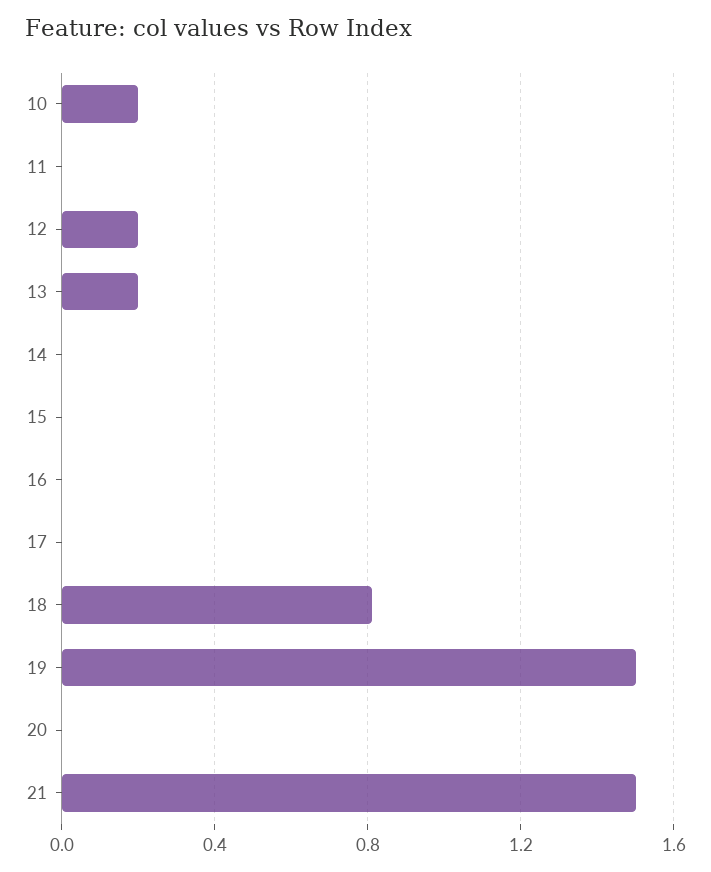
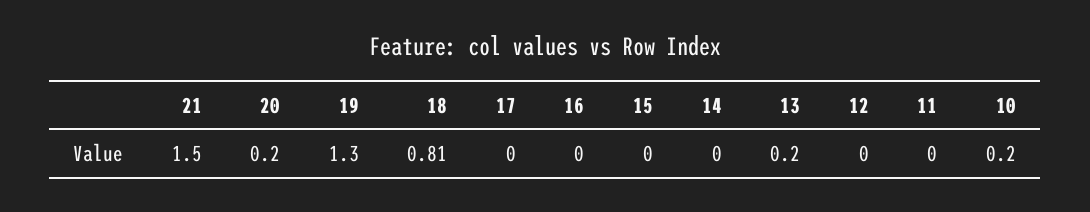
12: 0.2 -> 0
19: 1.5 -> 1.3
20: 0 -> 0.2

